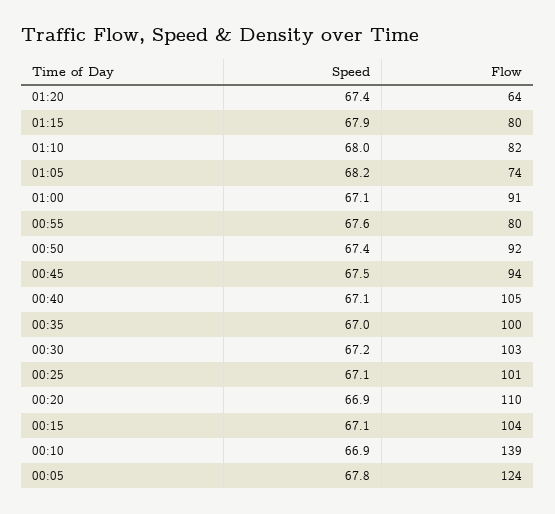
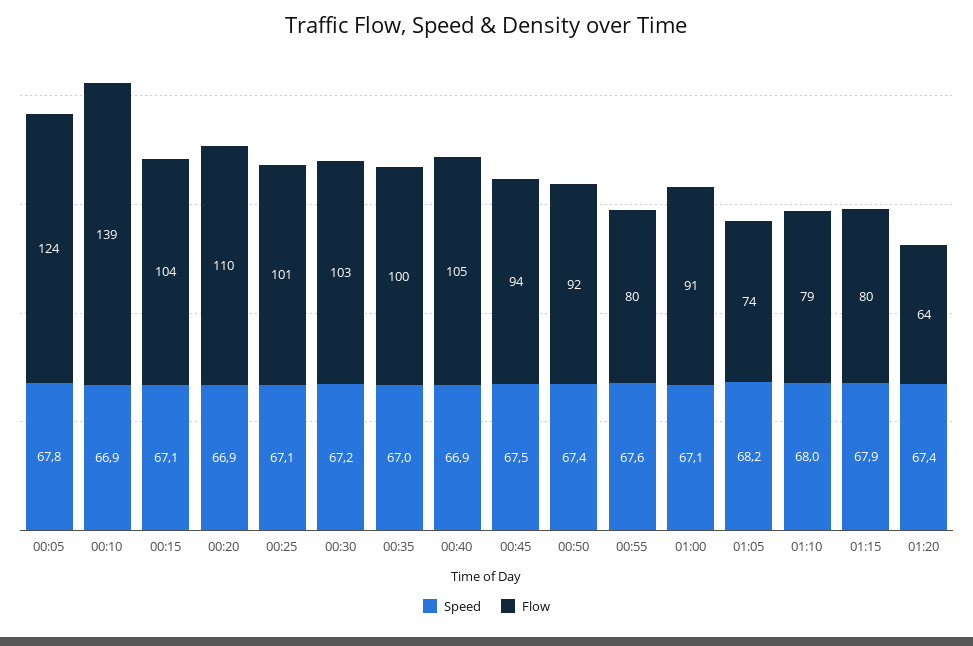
Flow, 01:10: 82 -> 79
Speed, 00:40: 67.1 -> 66.9

